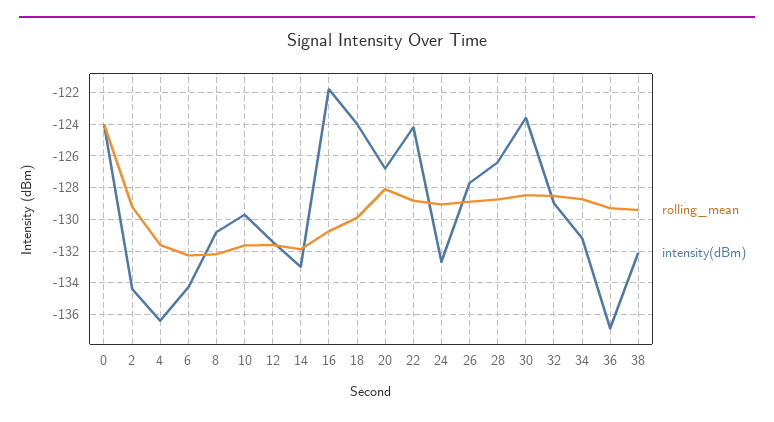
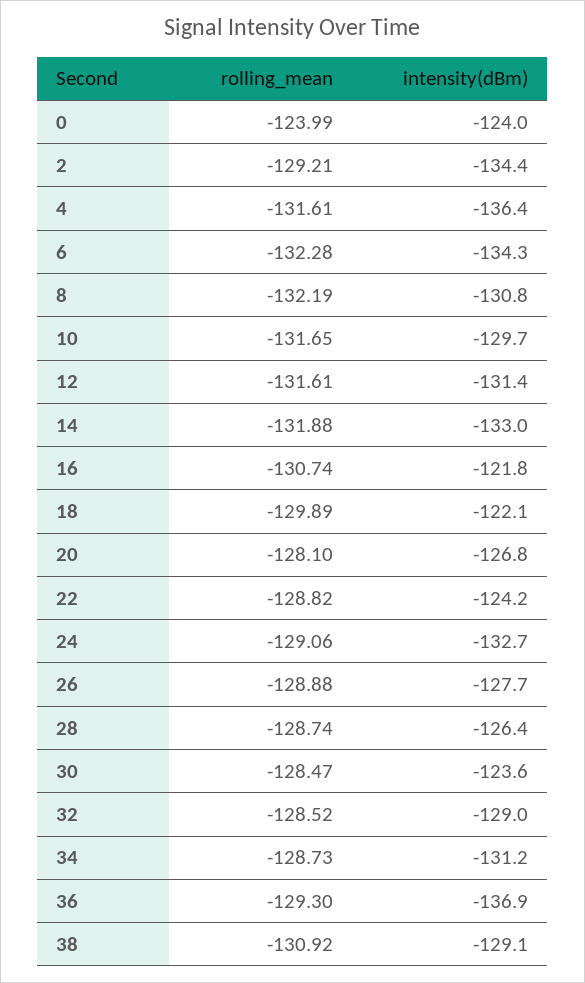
intensity(dBm), 18: -124 -> -122.1
rolling_mean, 38: -129.5 -> -130.92
intensity(dBm), 38: -132 -> -129.1

